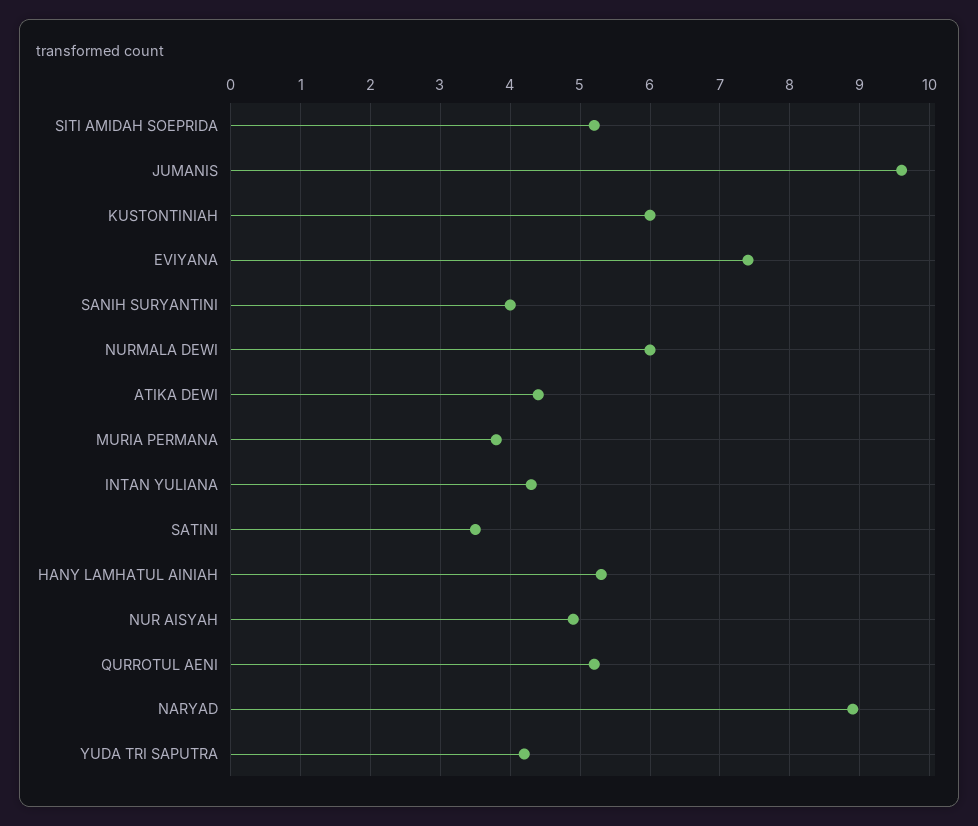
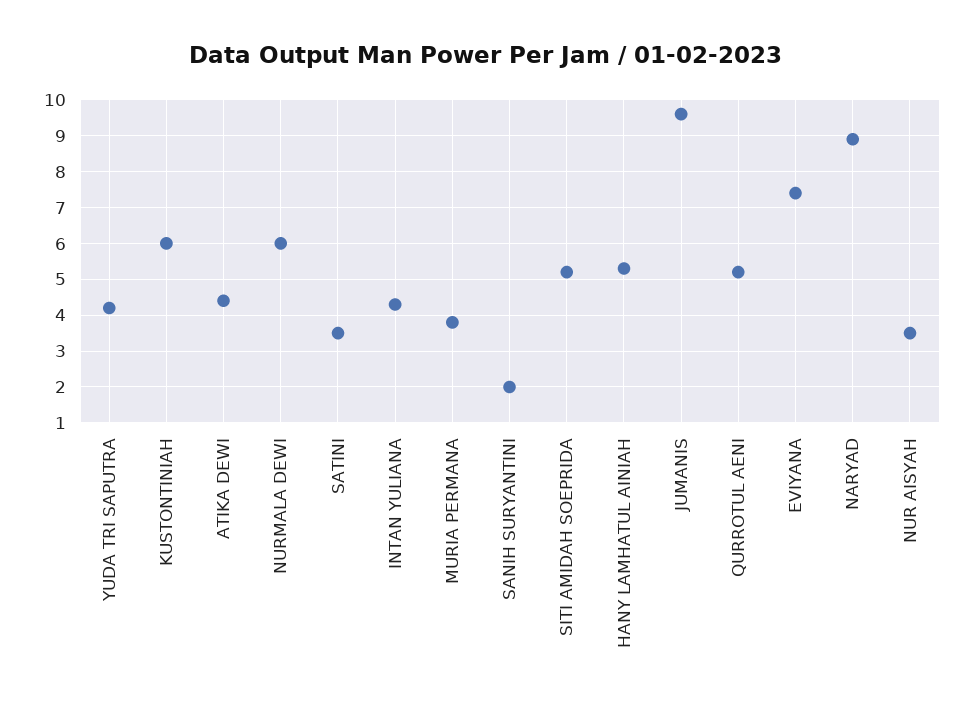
SANIH SURYANTINI: 4 -> 2
NUR AISYAH: 4.9 -> 3.5

